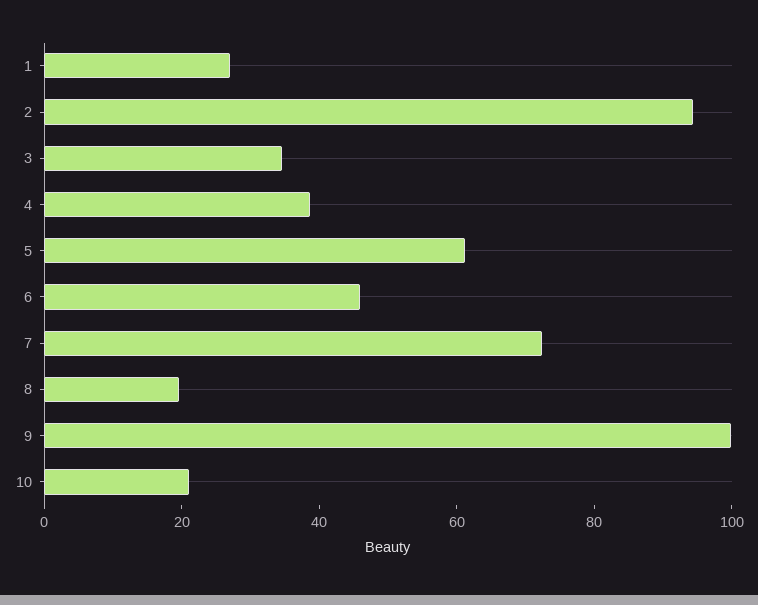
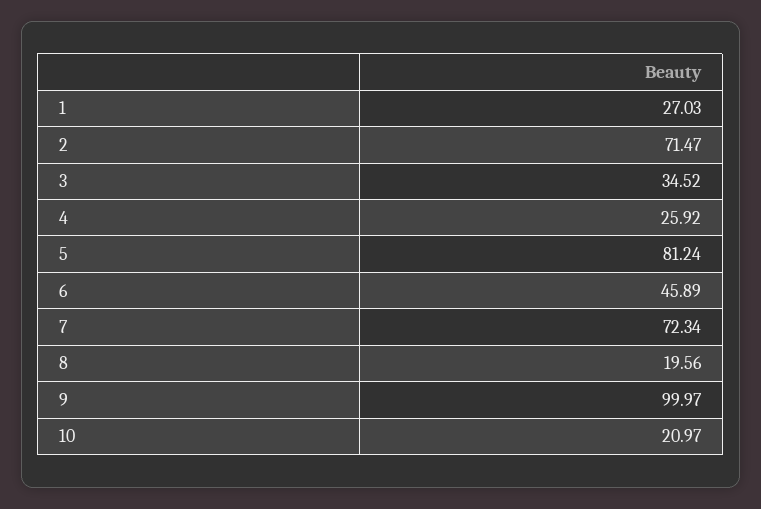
2: 95 -> 71.47
4: 40 -> 25.92
5: 60 -> 81.24

